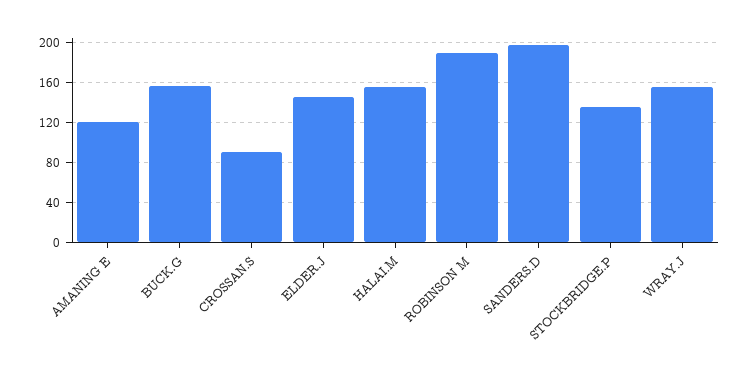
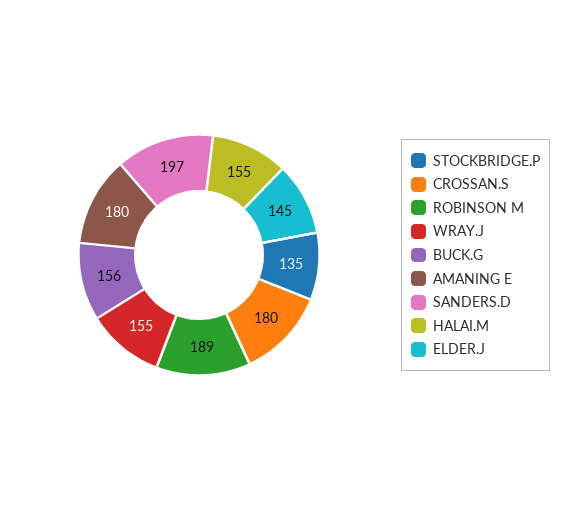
AMANING E: 120 -> 180
CROSSAN.S: 90 -> 180

